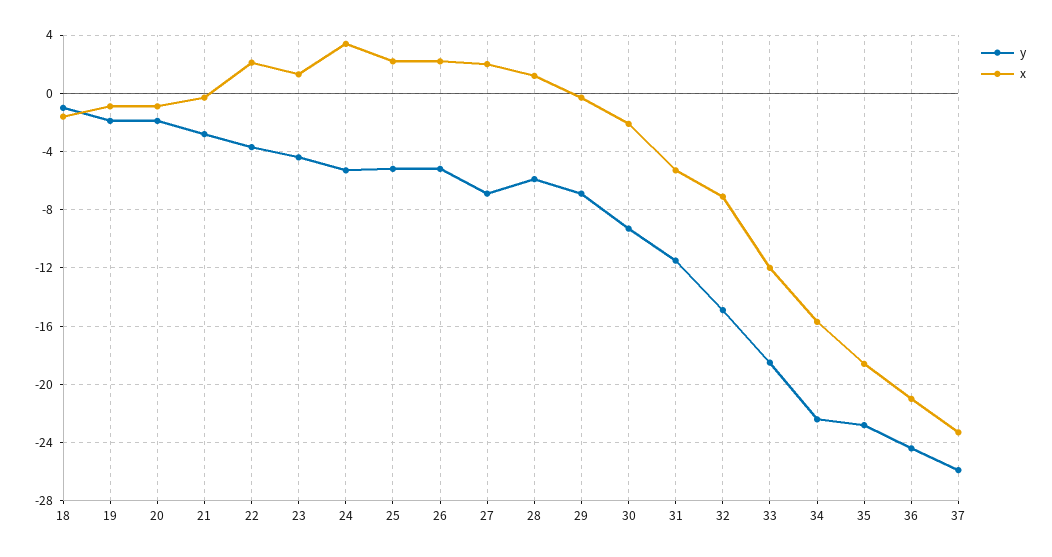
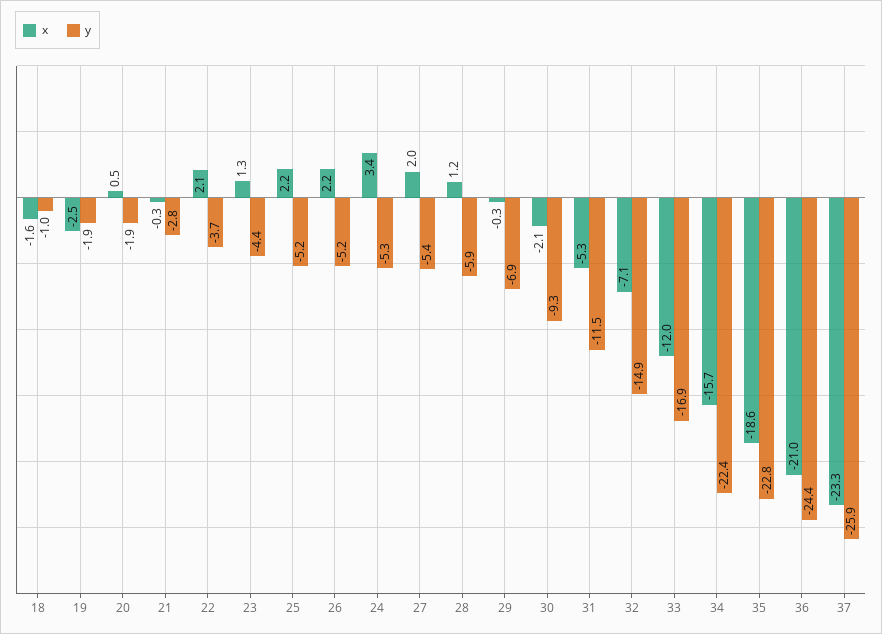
x, 19: -1 -> -2.5
x, 20: -1 -> 0.5
y, 27: -7 -> -5.4
y, 33: -18.5 -> -16.9

